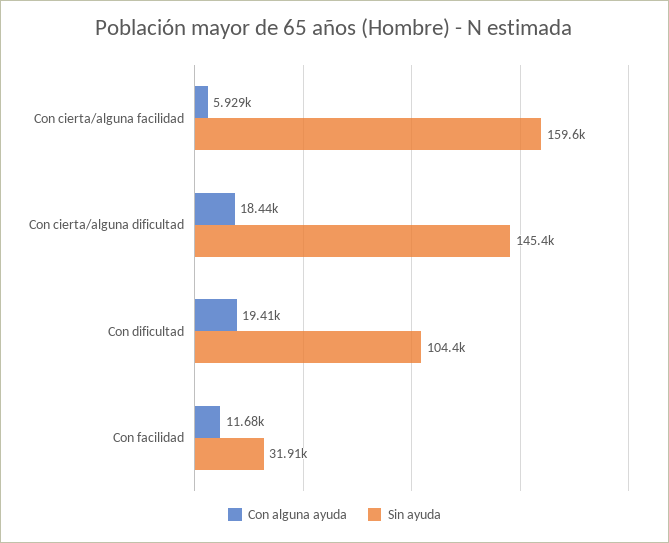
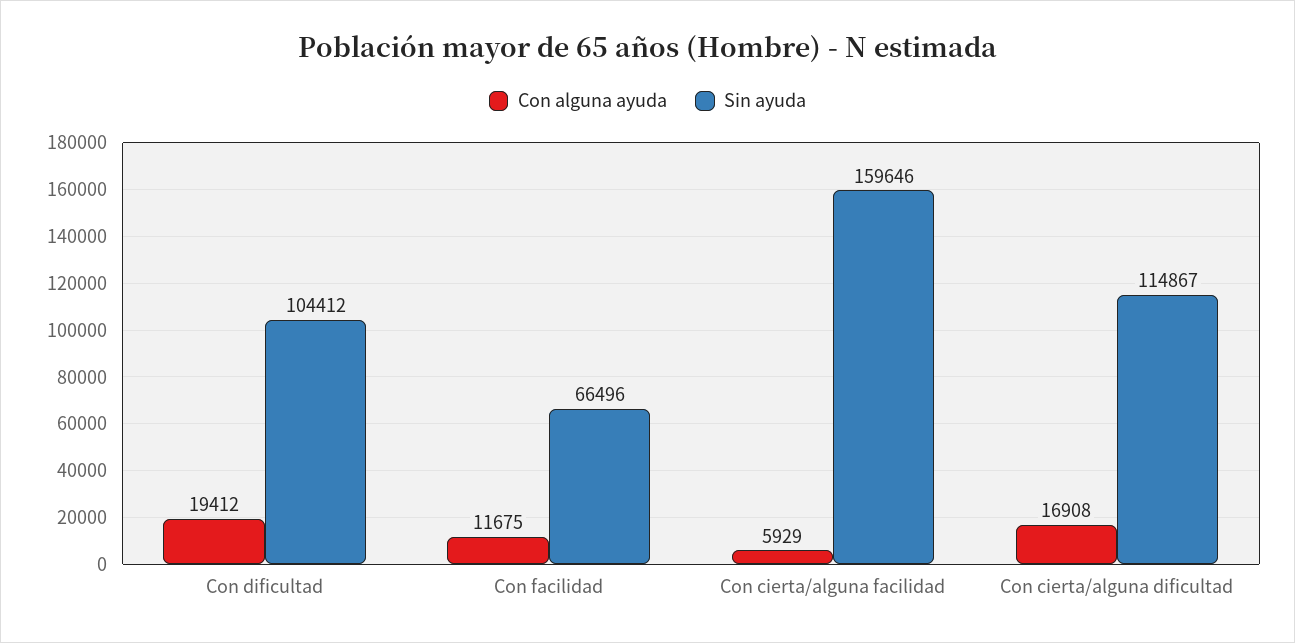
Con alguna ayuda, Con cierta/alguna dificultad: 18440 -> 16908
Sin ayuda, Con cierta/alguna dificultad: 145400 -> 114867
Sin ayuda, Con facilidad: 31910 -> 66496

